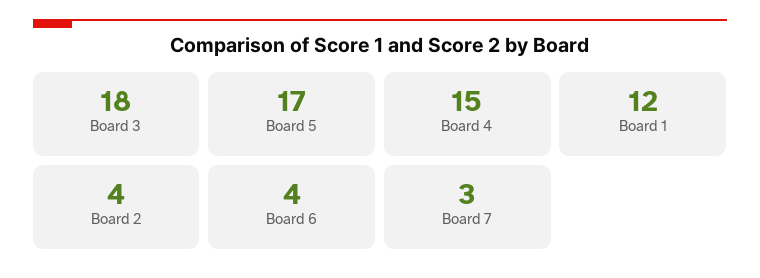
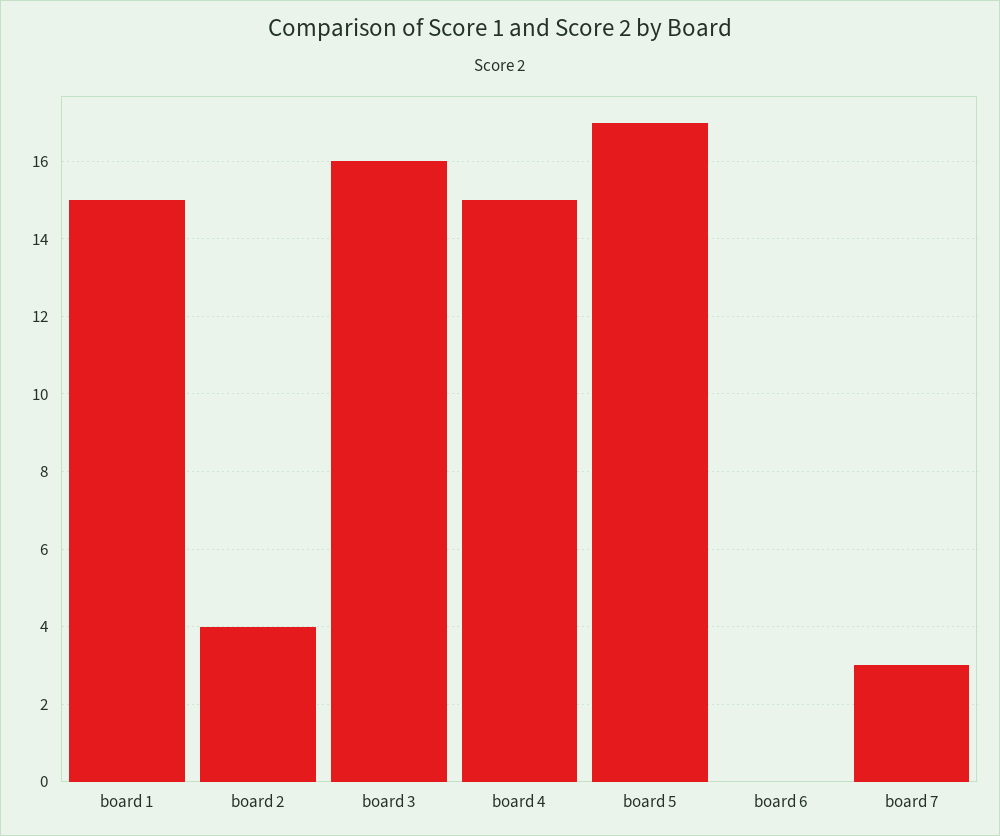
Board 3: 18 -> 16
Board 1: 12 -> 15
Board 6: 4 -> 0

